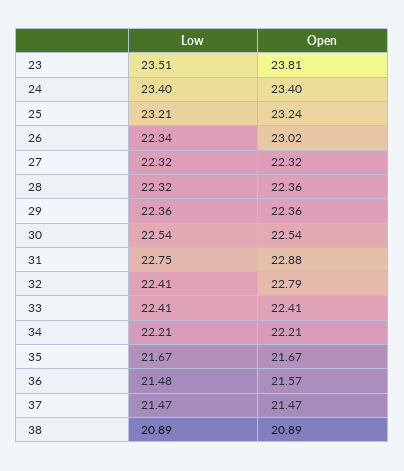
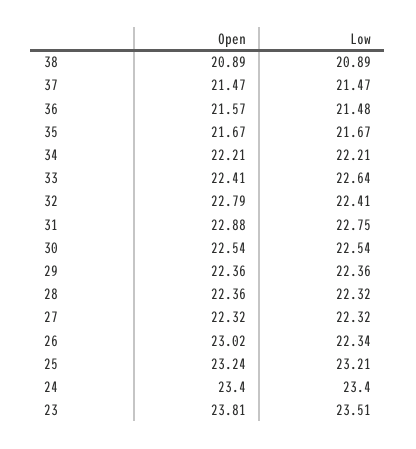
Low, 33: 22.41 -> 22.64

